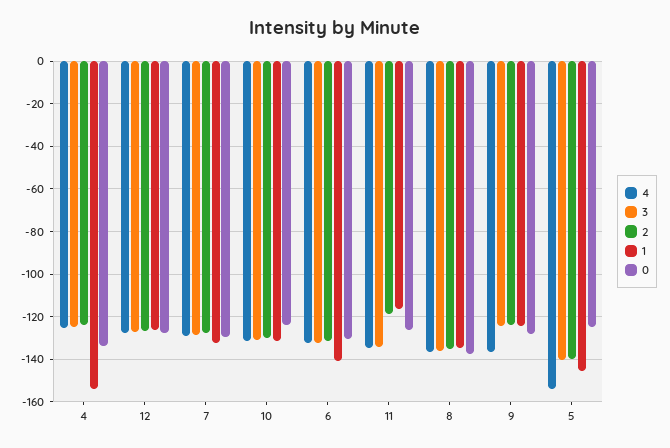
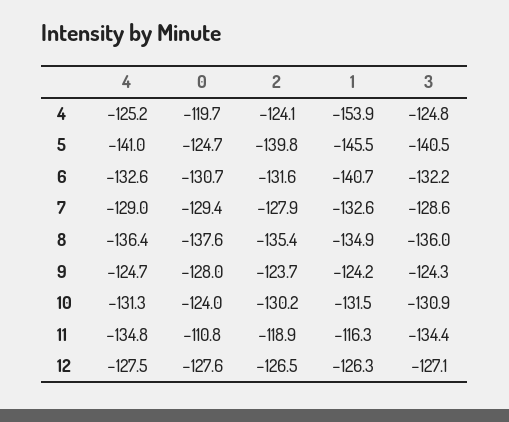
0, 4: -135 -> -119.7
0, 11: -125 -> -110.8
4, 9: -135 -> -124.7
4, 5: -155 -> -141

